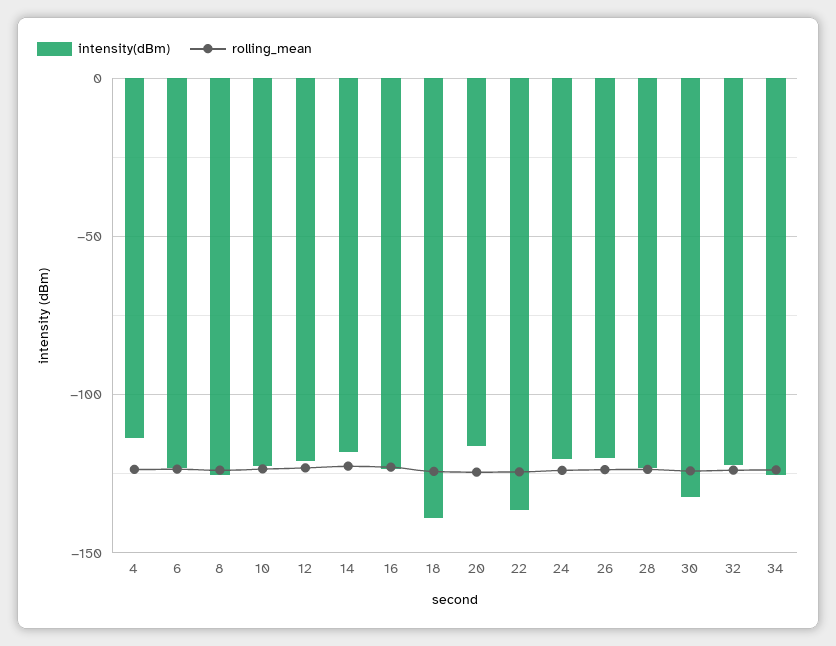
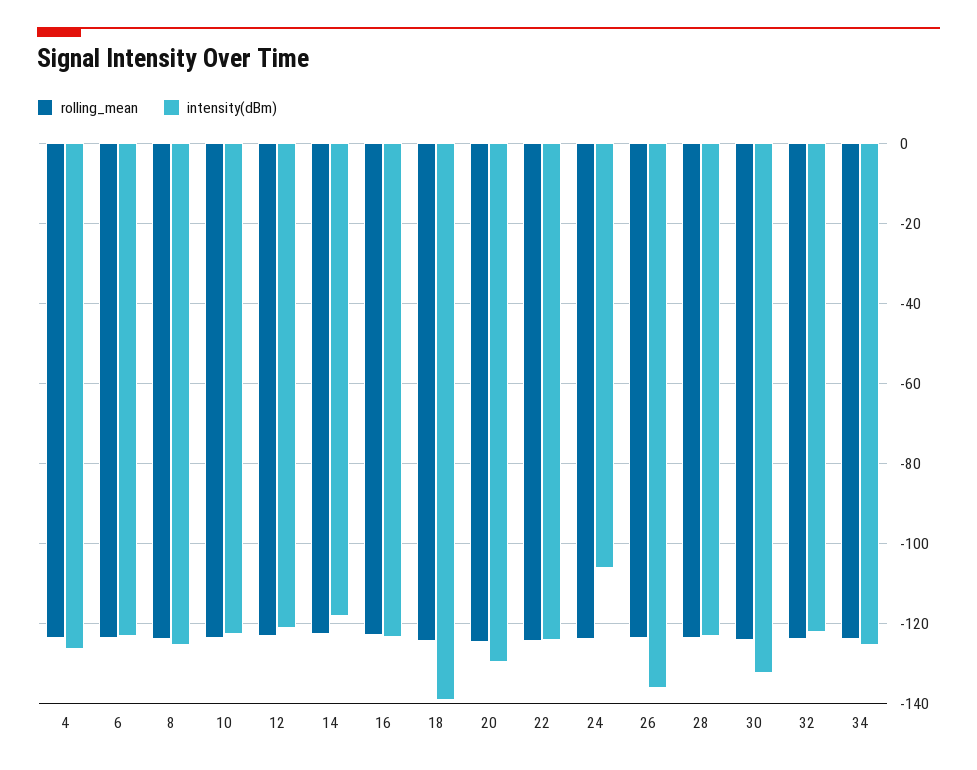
intensity(dBm), 4: -115 -> -126
intensity(dBm), 20: -115 -> -130
intensity(dBm), 22: -135 -> -124
intensity(dBm), 24: -120 -> -106
intensity(dBm), 26: -120 -> -136

